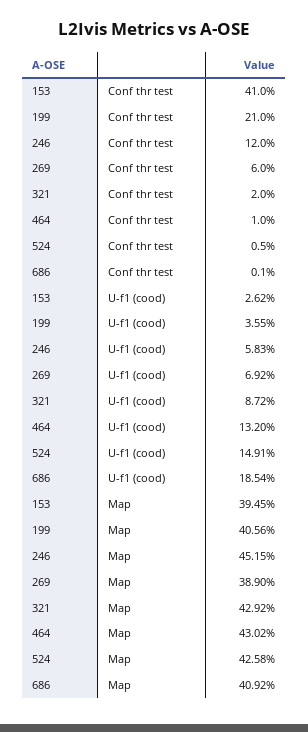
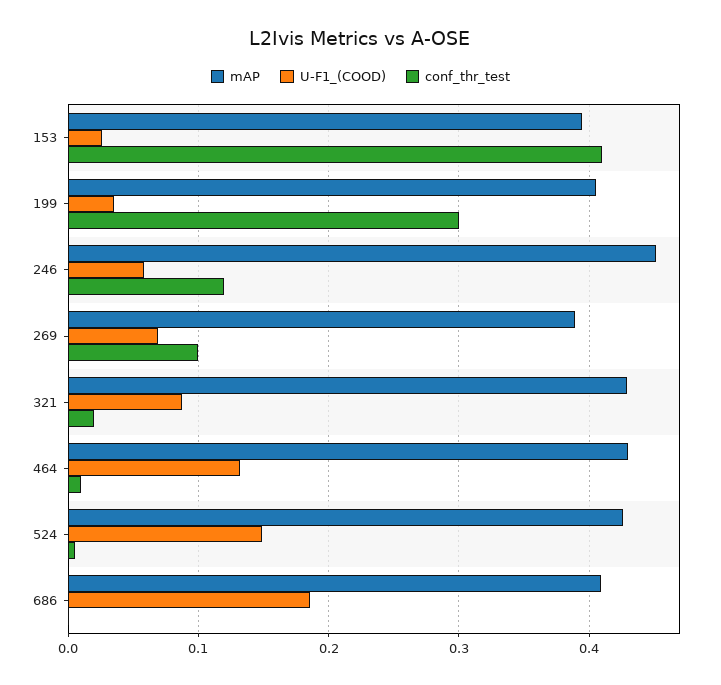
Conf thr test, 199: 0.21 -> 0.3
Conf thr test, 269: 0.06 -> 0.1

